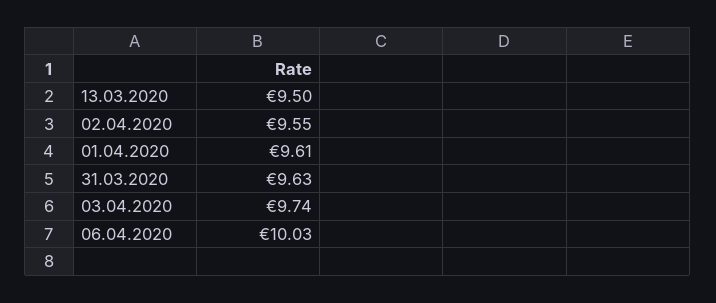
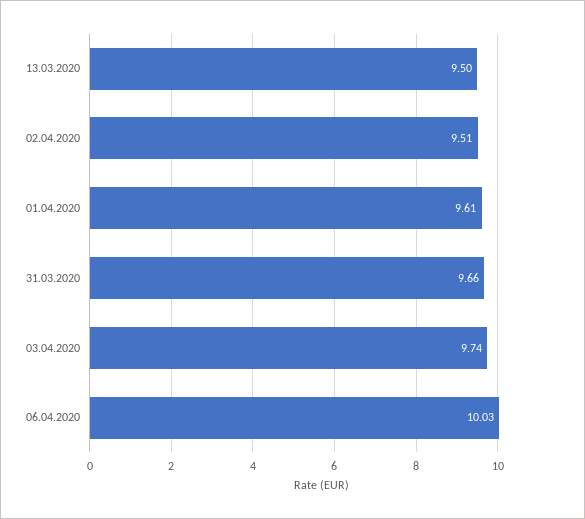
02.04.2020: 9.55 -> 9.51
31.03.2020: 9.63 -> 9.66

